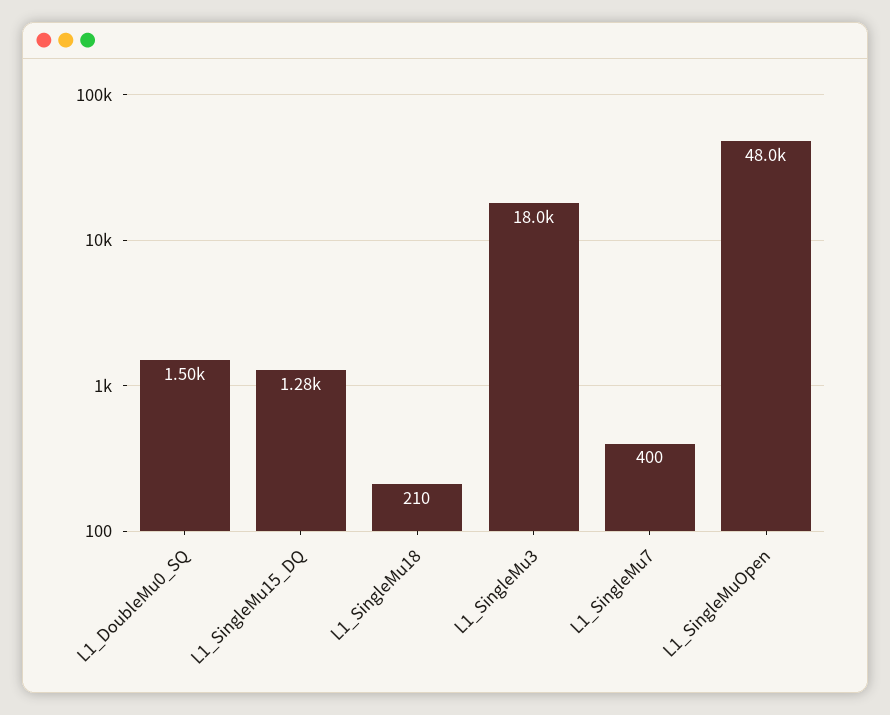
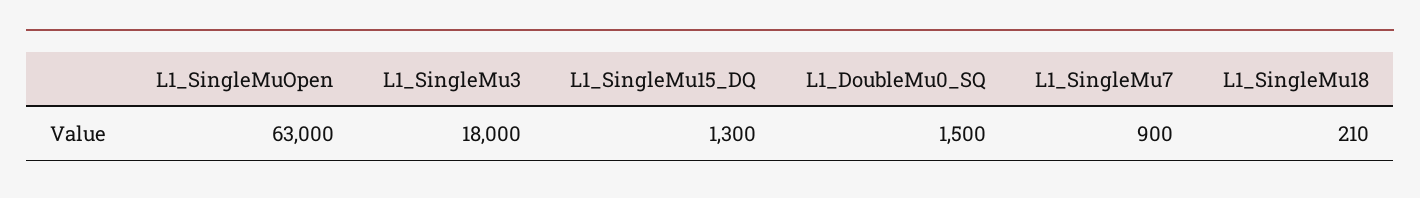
L1_SingleMu15_DQ: 1280 -> 1300
L1_SingleMu7: 400 -> 900
L1_SingleMuOpen: 48000 -> 63000

